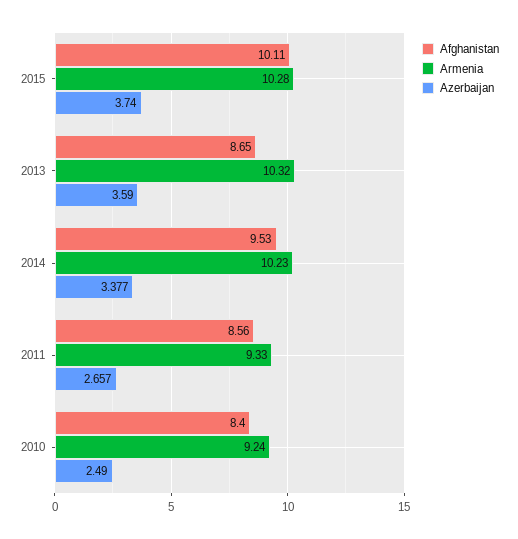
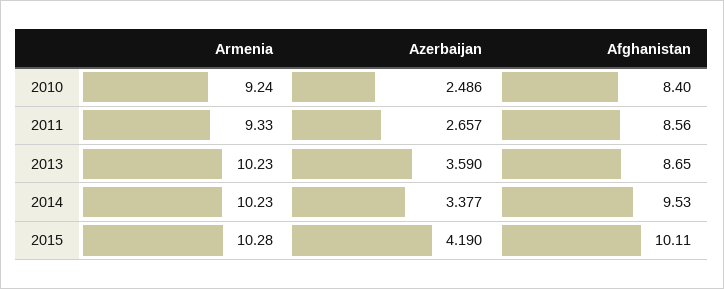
Azerbaijan, 2015: 3.74 -> 4.19
Armenia, 2013: 10.32 -> 10.23
Azerbaijan, 2010: 2.49 -> 2.486

